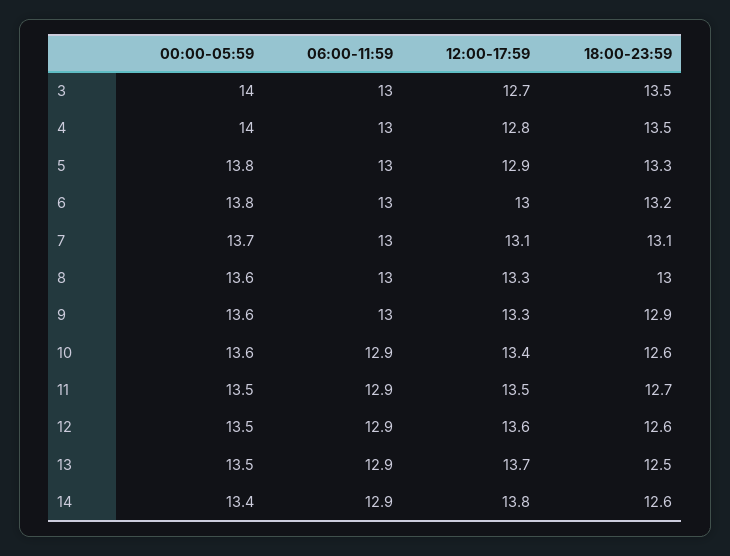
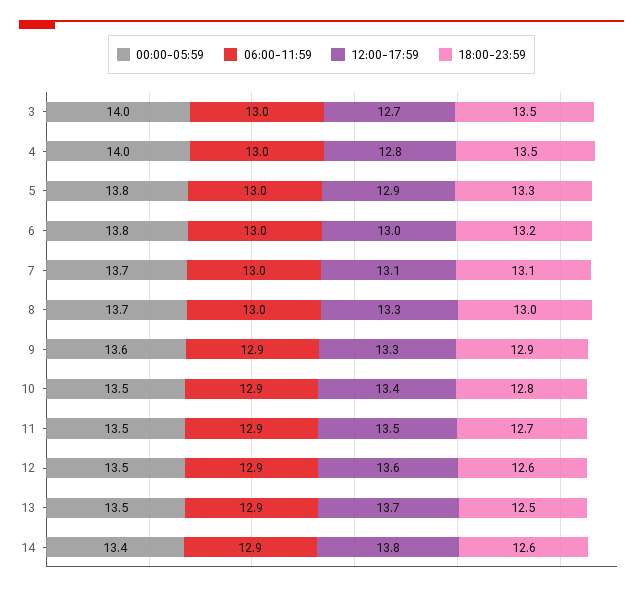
00:00-05:59, 8: 13.6 -> 13.7
06:00-11:59, 9: 13 -> 12.9
00:00-05:59, 10: 13.6 -> 13.5
18:00-23:59, 10: 12.6 -> 12.8

